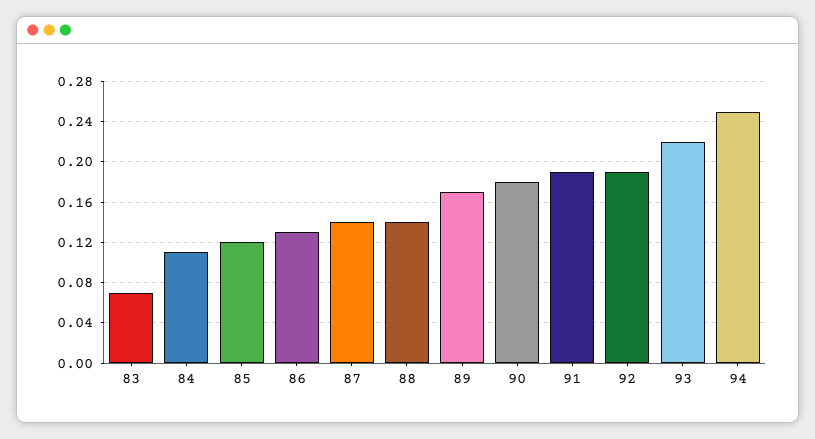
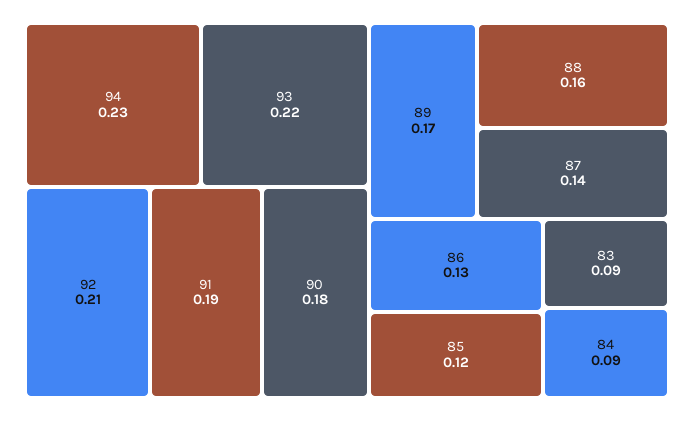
83: 0.07 -> 0.09
84: 0.11 -> 0.09
88: 0.14 -> 0.16
92: 0.19 -> 0.21
94: 0.25 -> 0.23

